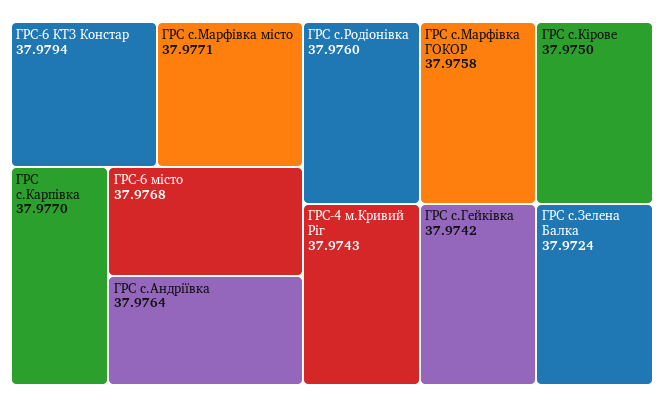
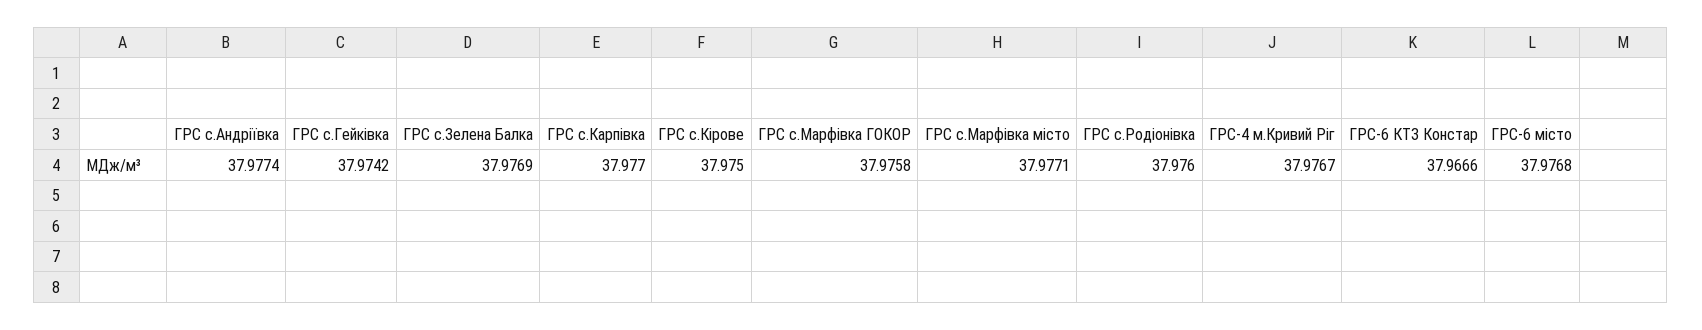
ГРС-6 КТЗ Констар: 37.9794 -> 37.9666
ГРС с.Андрiївка: 37.9764 -> 37.9774
ГРС-4 м.Кривий Ріг: 37.9743 -> 37.9767
ГРС с.Зелена Балка: 37.9724 -> 37.9769

